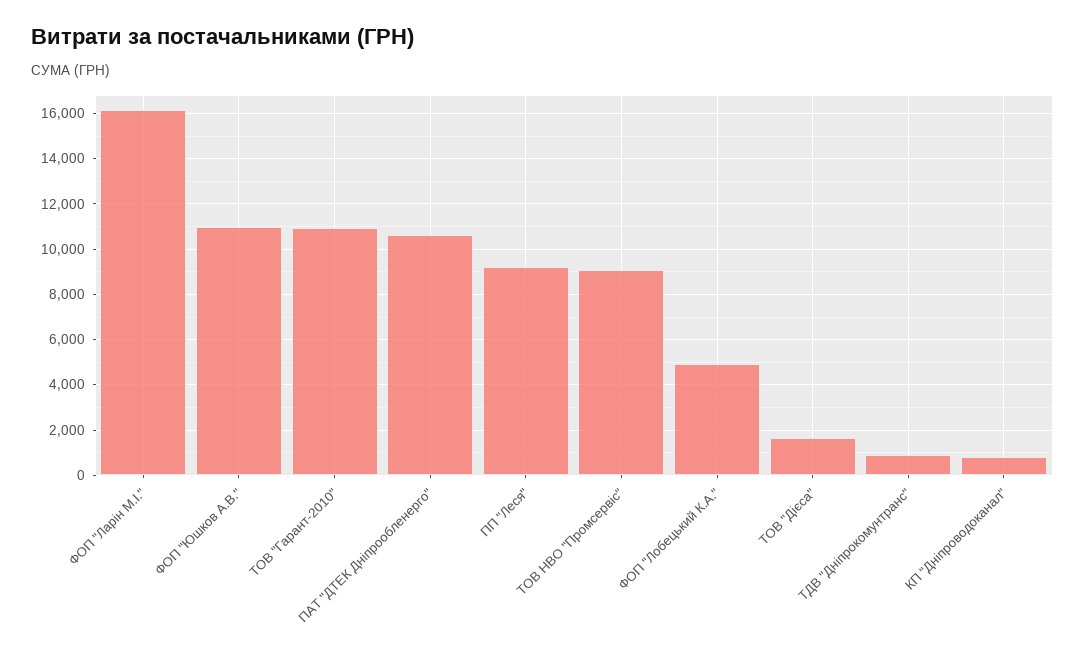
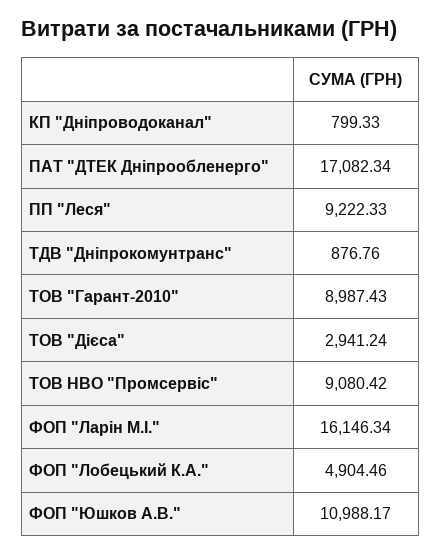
ТОВ "Гарант-2010": 11000 -> 8987.43
ПАТ "ДТЕК Дніпрообленерго": 10500 -> 17082.34
ТОВ "Дієса": 1500 -> 2941.24

